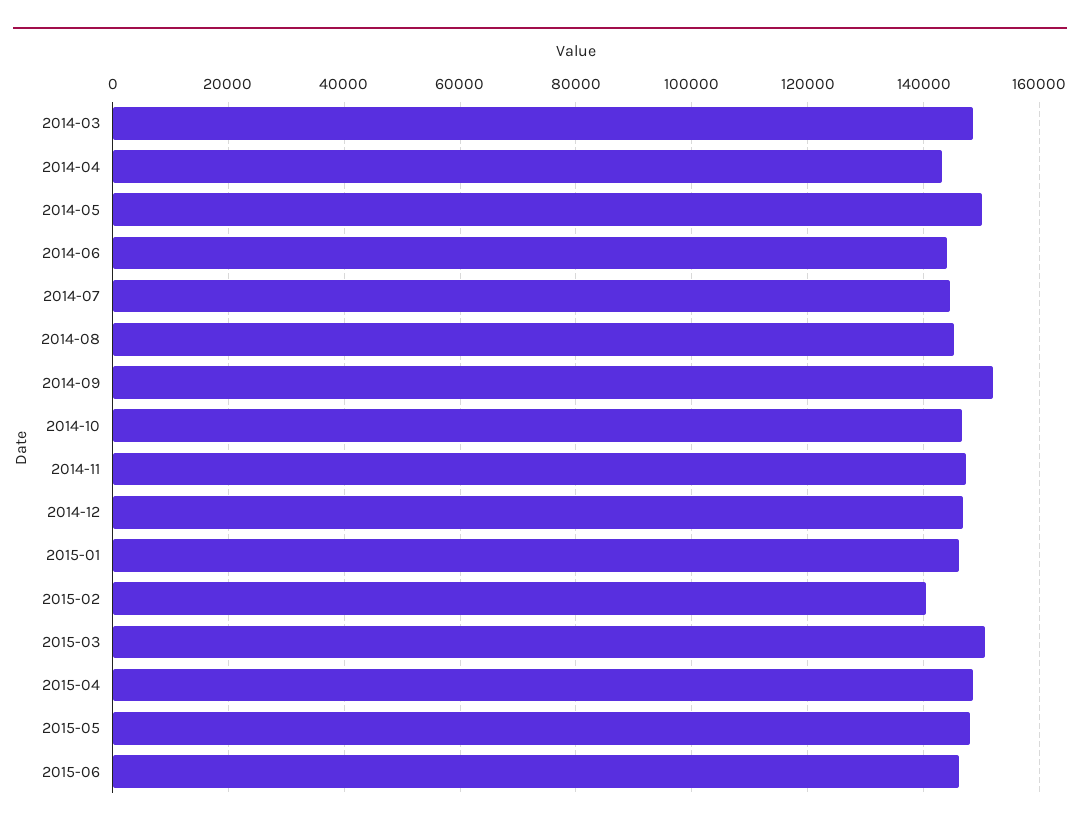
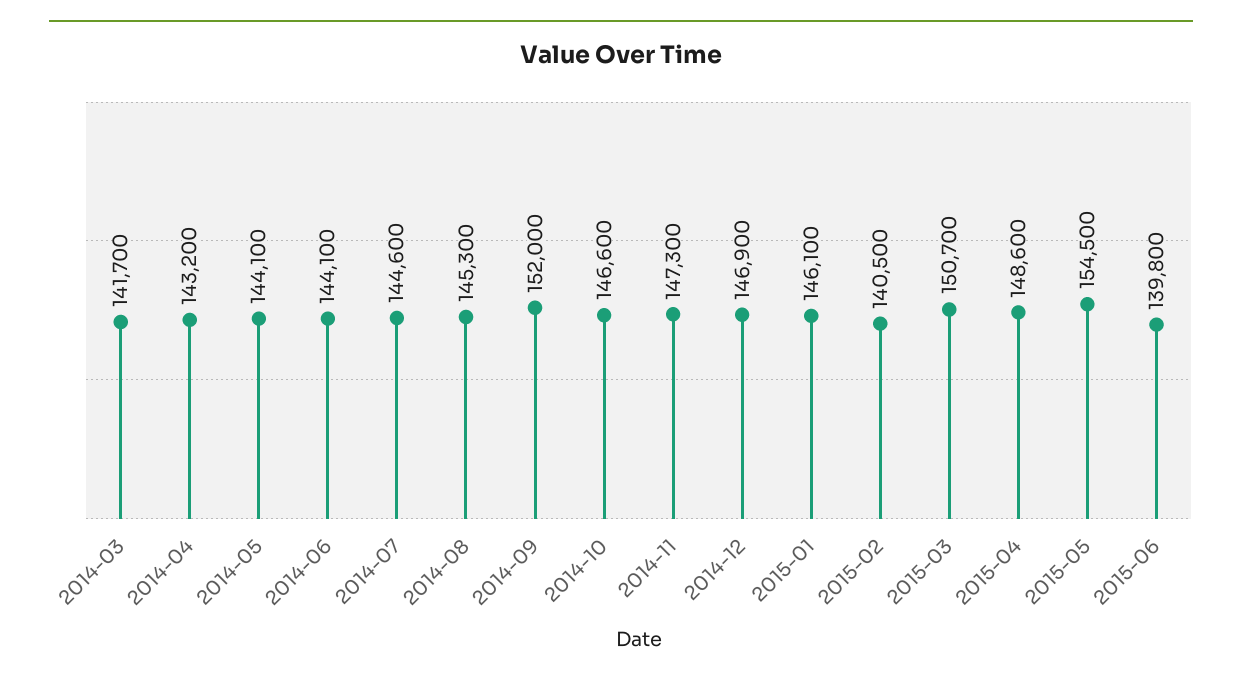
2014-03: 148000 -> 141700
2014-05: 150000 -> 144100
2015-05: 148000 -> 154500
2015-06: 146000 -> 139800

